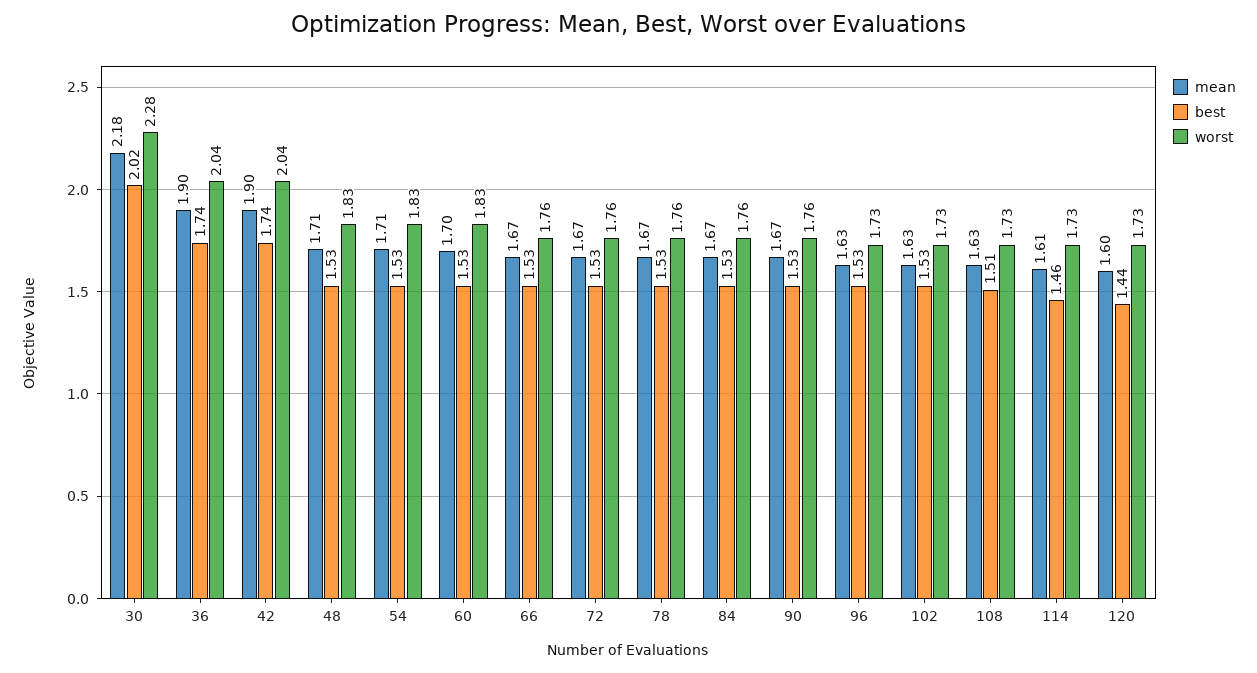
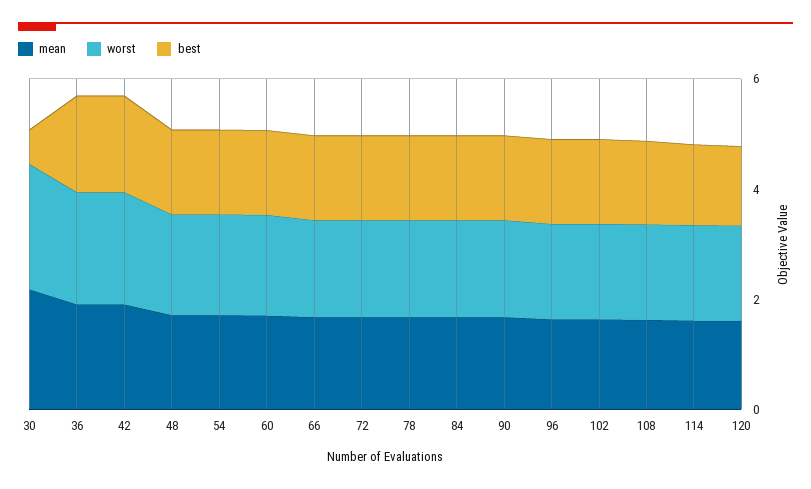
best, 30: 2.02 -> 0.5

